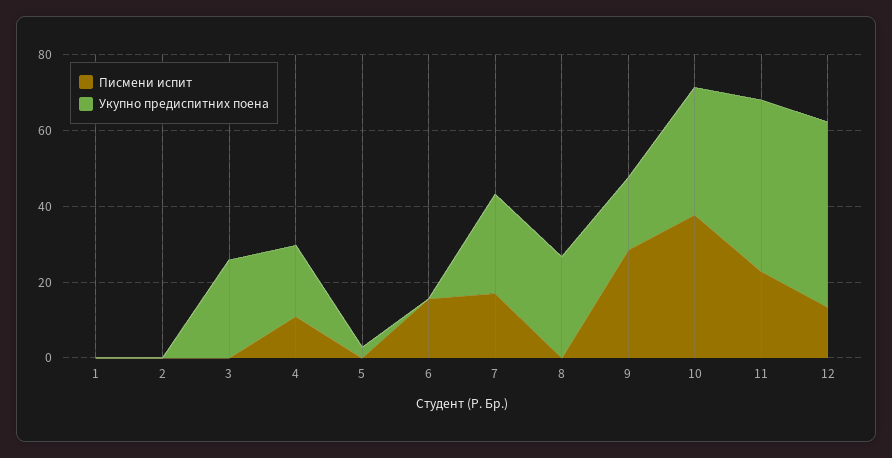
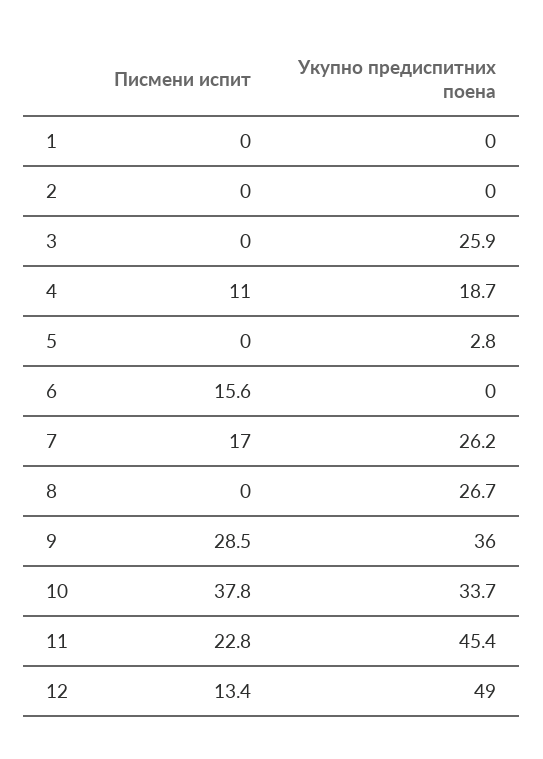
Укупно предиспитних поена, 9: 20 -> 36

